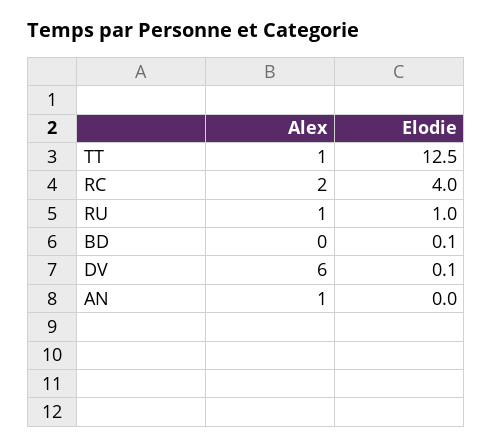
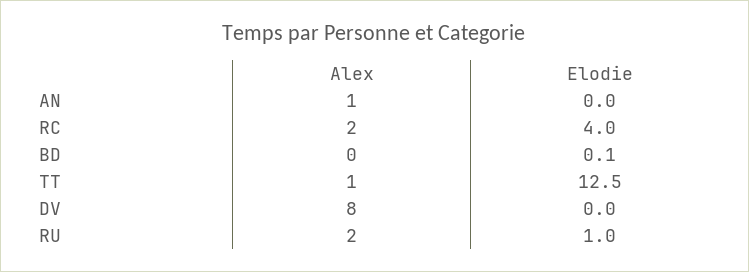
Alex, RU: 1 -> 2
Alex, DV: 6 -> 8
Elodie, DV: 0.1 -> 0

